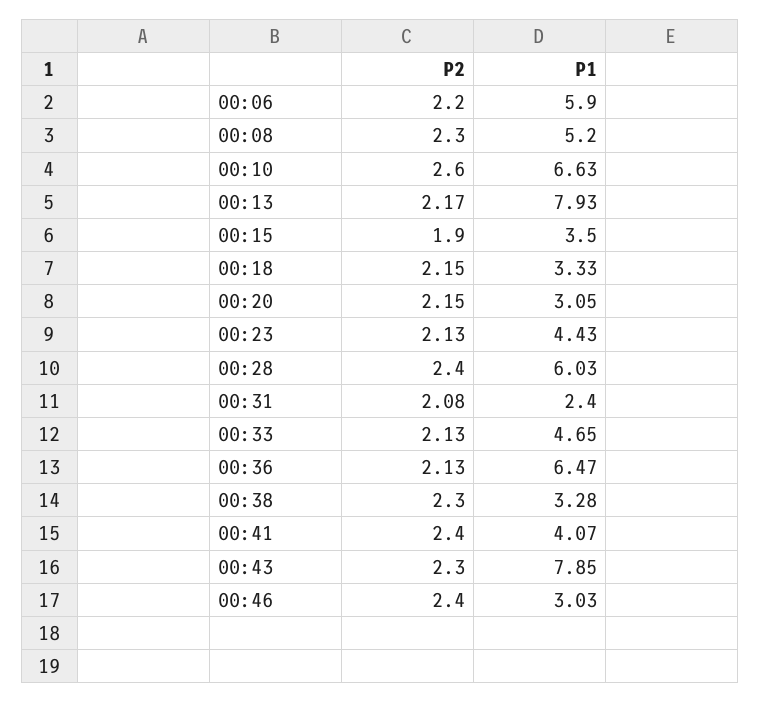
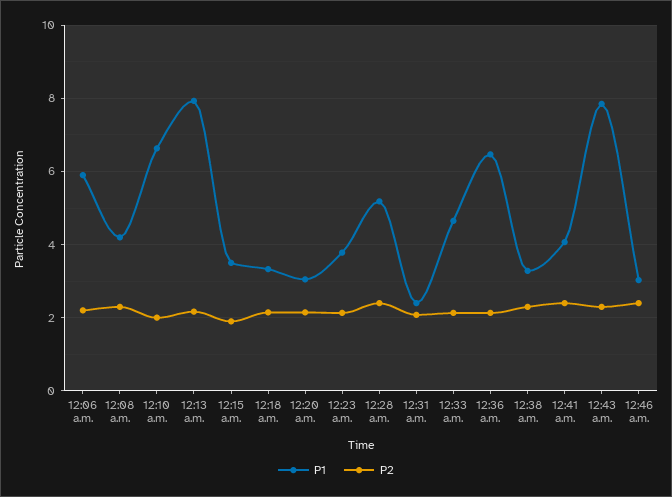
P1, 00:08: 5.2 -> 4.2
P2, 00:10: 2.6 -> 2
P1, 00:23: 4.43 -> 3.8
P1, 00:28: 6.03 -> 5.2

